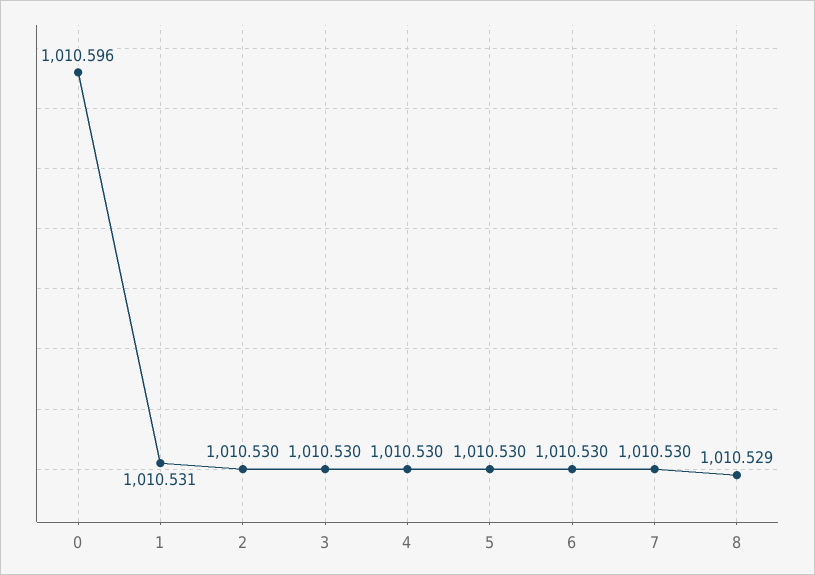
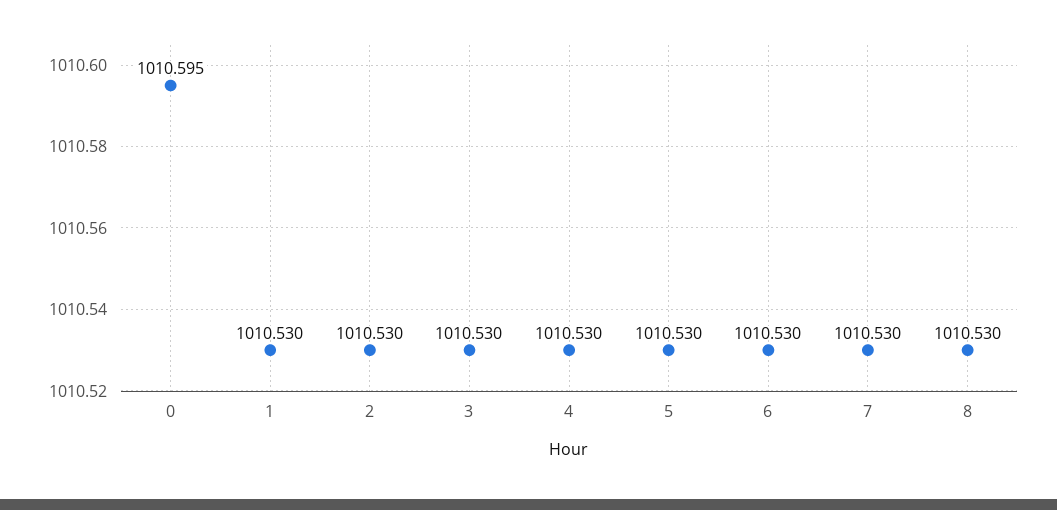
0: 1010.596 -> 1010.595
1: 1010.531 -> 1010.53
8: 1010.529 -> 1010.53

